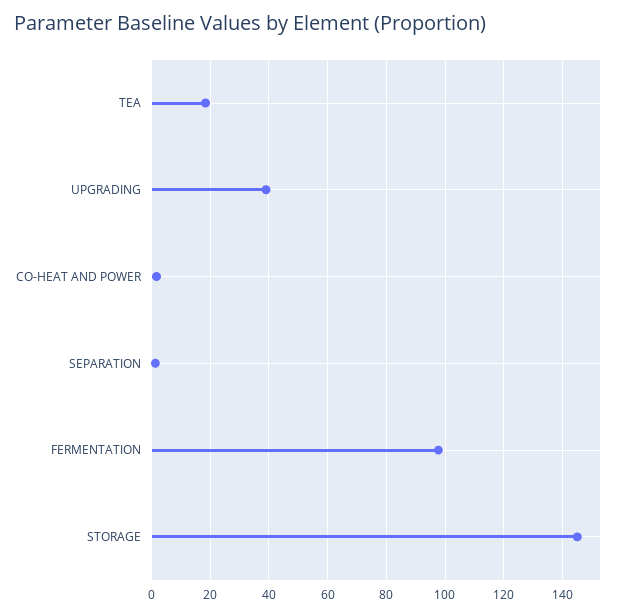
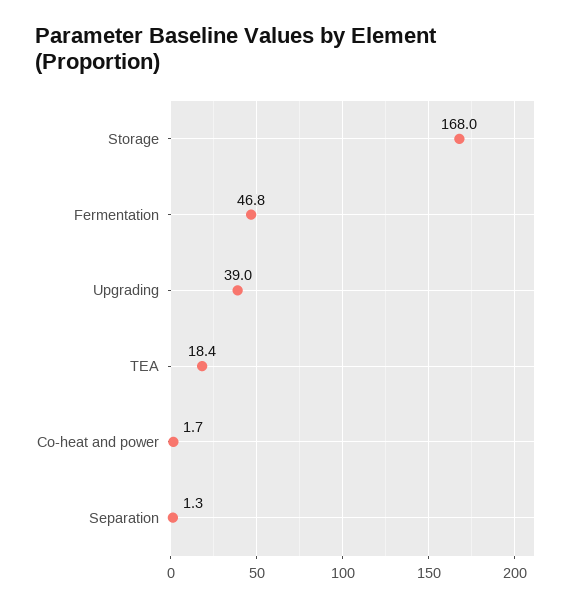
FERMENTATION: 97.5 -> 46.8
STORAGE: 145 -> 168

